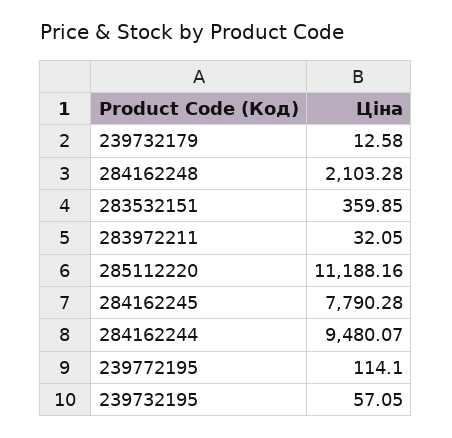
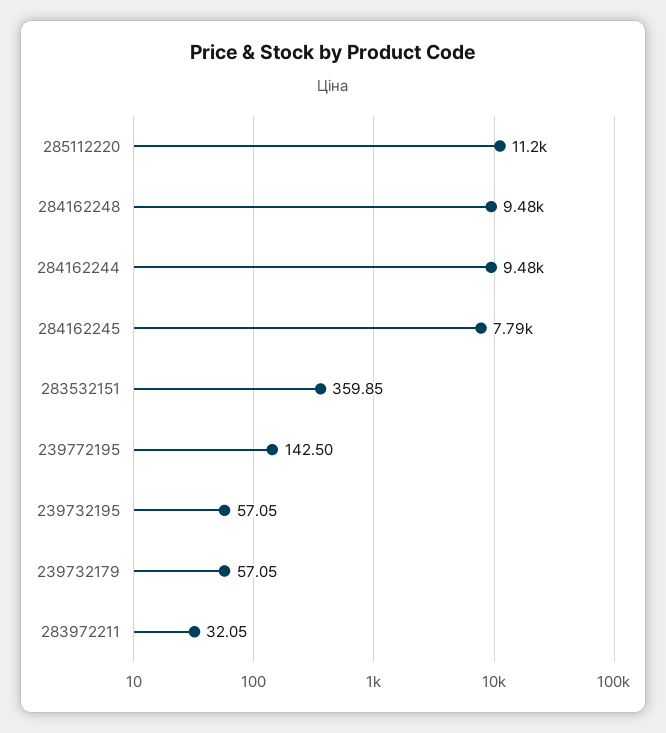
239732179: 12.58 -> 57.05
284162248: 2103.28 -> 9480
239772195: 114.1 -> 142.5

